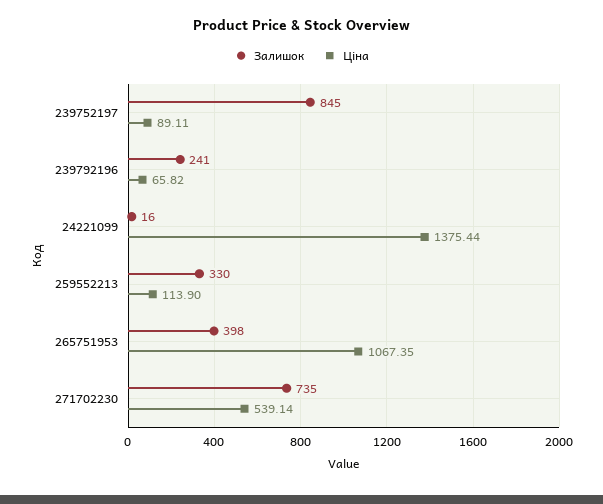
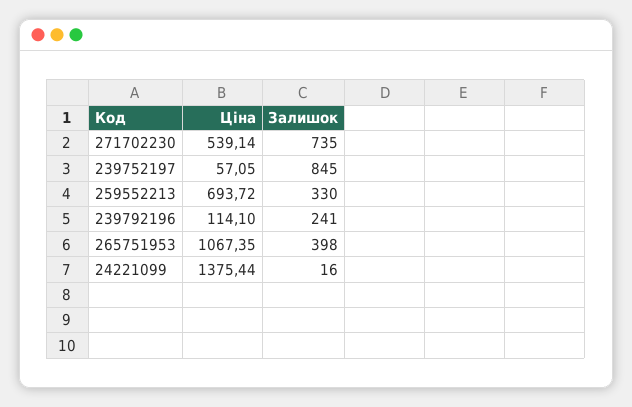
Ціна, 239752197: 89.11 -> 57.05
Ціна, 239792196: 65.82 -> 114.1
Ціна, 259552213: 113.9 -> 693.72

